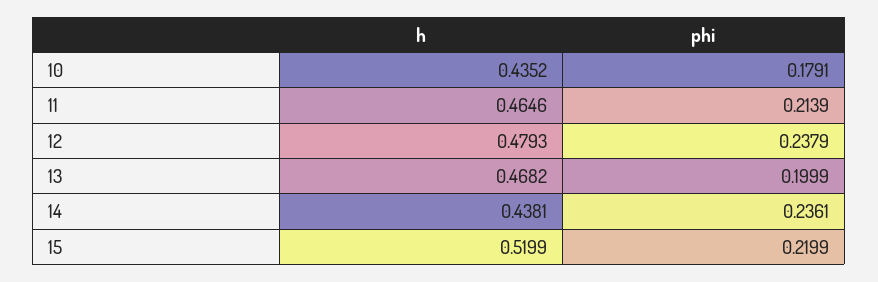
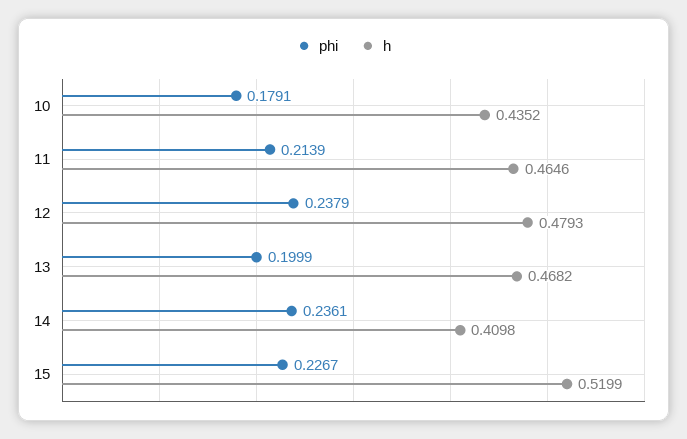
h, 14: 0.4381 -> 0.4098
phi, 15: 0.2199 -> 0.2267

